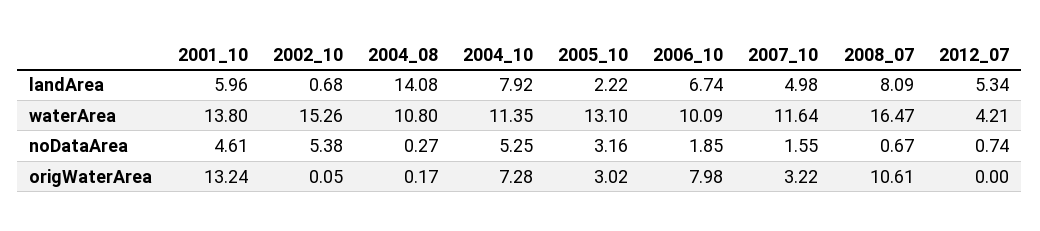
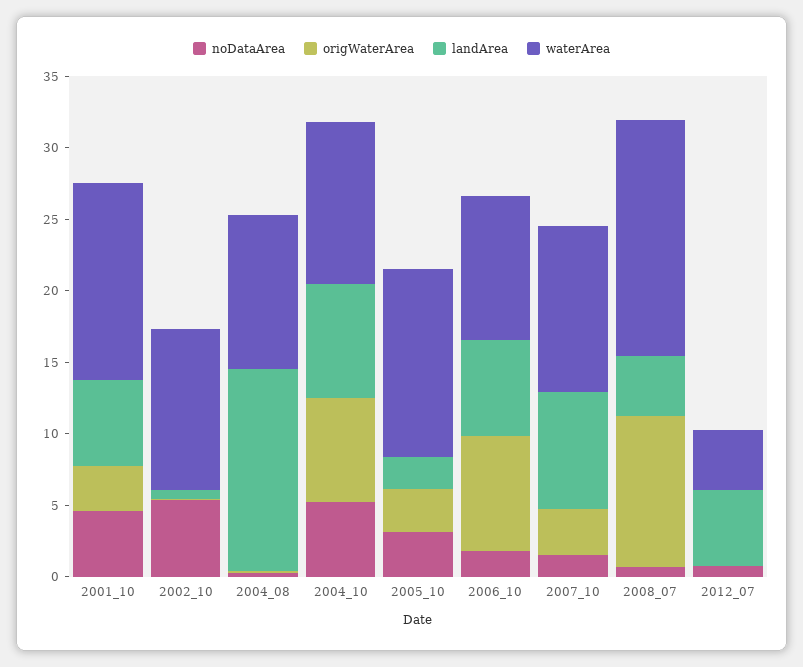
landArea, 2007_10: 4.98 -> 8
landArea, 2008_07: 8.09 -> 4
waterArea, 2002_10: 15.26 -> 11
origWaterArea, 2001_10: 13.24 -> 3

